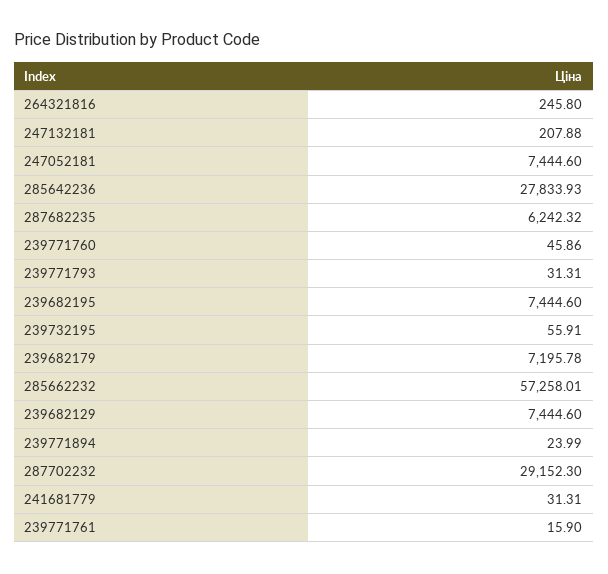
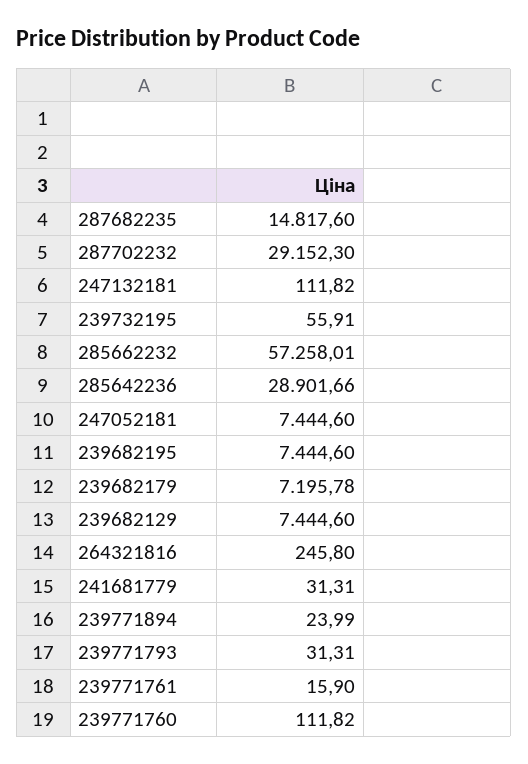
247132181: 207.88 -> 111.82
285642236: 27833.93 -> 28901.66
287682235: 6242.32 -> 14817.6
239771760: 45.86 -> 111.82

